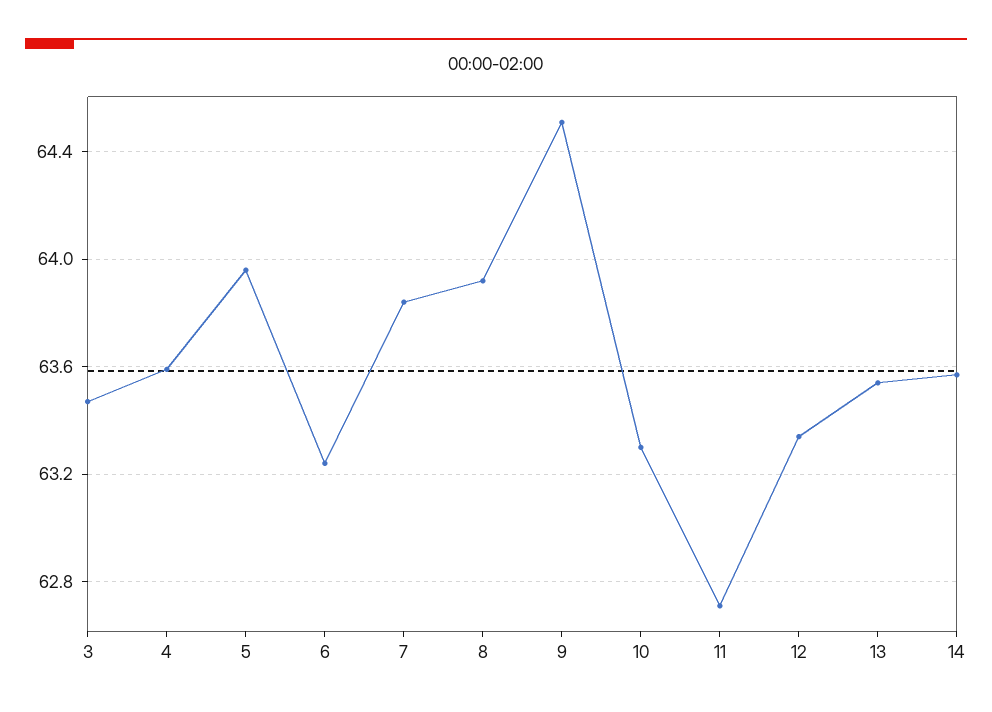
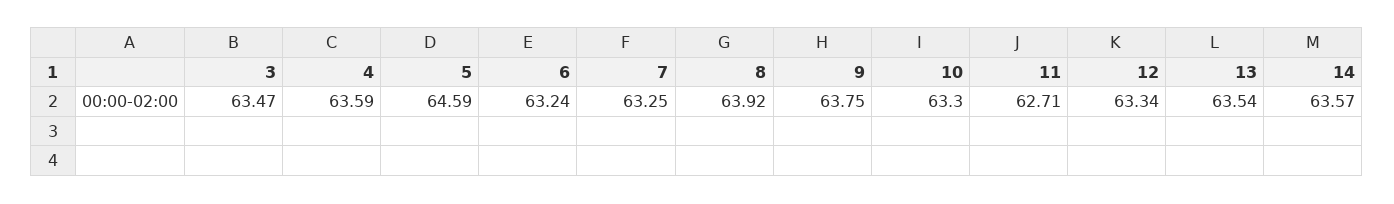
5: 63.95 -> 64.59
7: 63.85 -> 63.25
9: 64.5 -> 63.75

